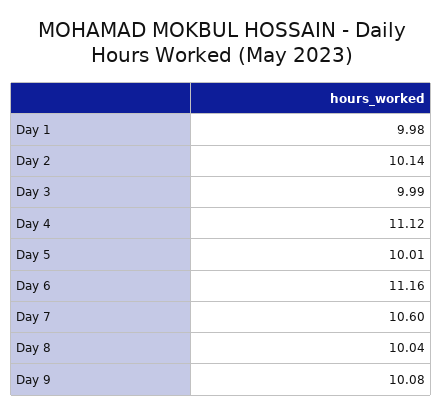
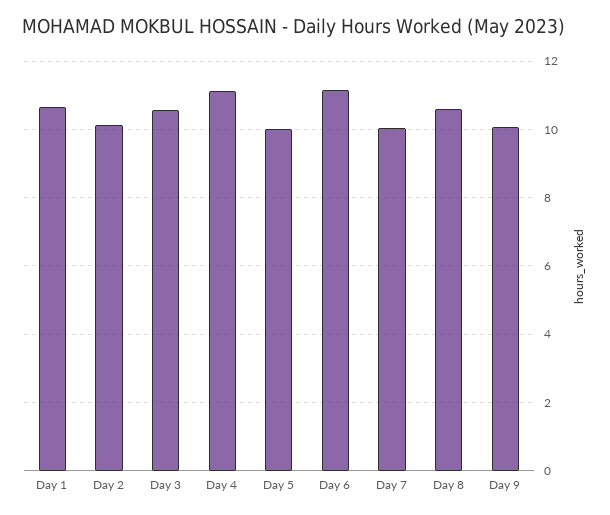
Day 1: 9.98 -> 10.6
Day 3: 9.99 -> 10.6
Day 7: 10.6 -> 10
Day 8: 10.04 -> 10.6

